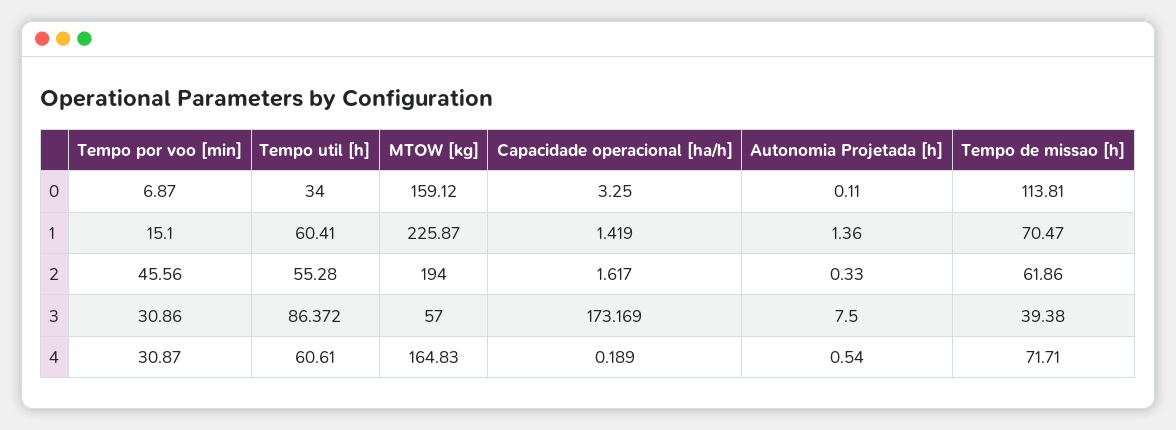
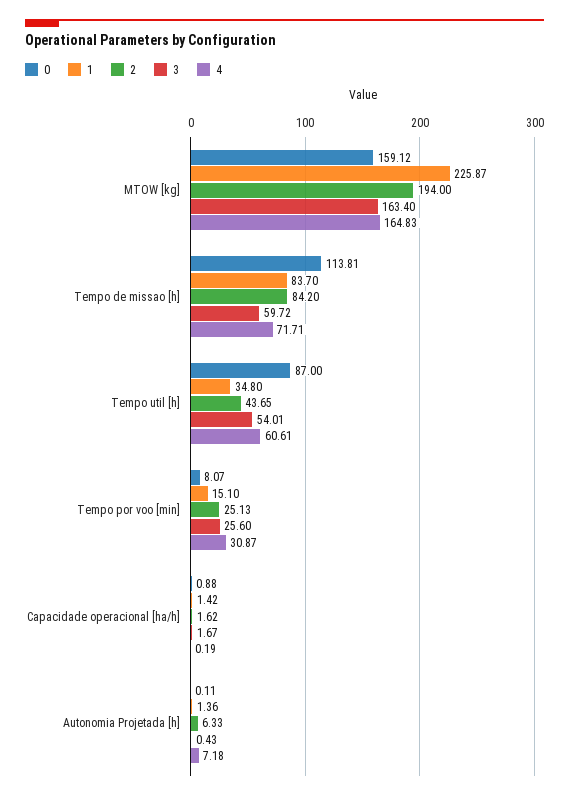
0, Tempo por voo [min]: 6.87 -> 8.07
0, Tempo util [h]: 34 -> 87
0, Capacidade operacional [ha/h]: 3.25 -> 0.88
1, Tempo util [h]: 60.41 -> 34.8
1, Tempo de missao [h]: 70.47 -> 83.7
2, Tempo por voo [min]: 45.56 -> 25.13
2, Tempo util [h]: 55.28 -> 43.65
2, Autonomia Projetada [h]: 0.33 -> 6.33
2, Tempo de missao [h]: 61.86 -> 84.2
3, Tempo por voo [min]: 30.86 -> 25.6
3, Tempo util [h]: 86.372 -> 54.01
3, MTOW [kg]: 57 -> 163.4
3, Capacidade operacional [ha/h]: 173.169 -> 1.67
3, Autonomia Projetada [h]: 7.5 -> 0.43
3, Tempo de missao [h]: 39.38 -> 59.72
4, Autonomia Projetada [h]: 0.54 -> 7.18

